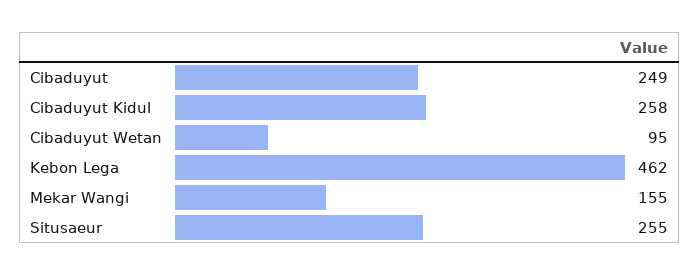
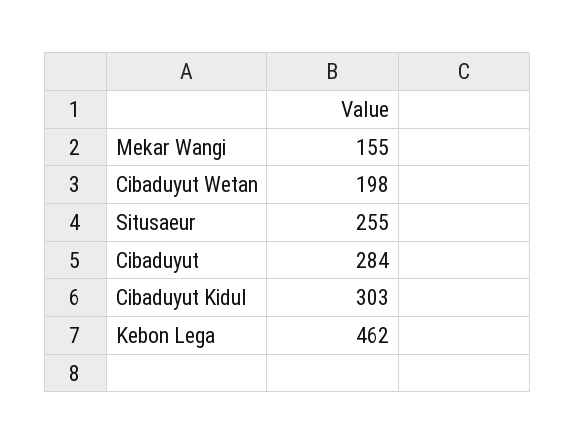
Cibaduyut: 249 -> 284
Cibaduyut Kidul: 258 -> 303
Cibaduyut Wetan: 95 -> 198

